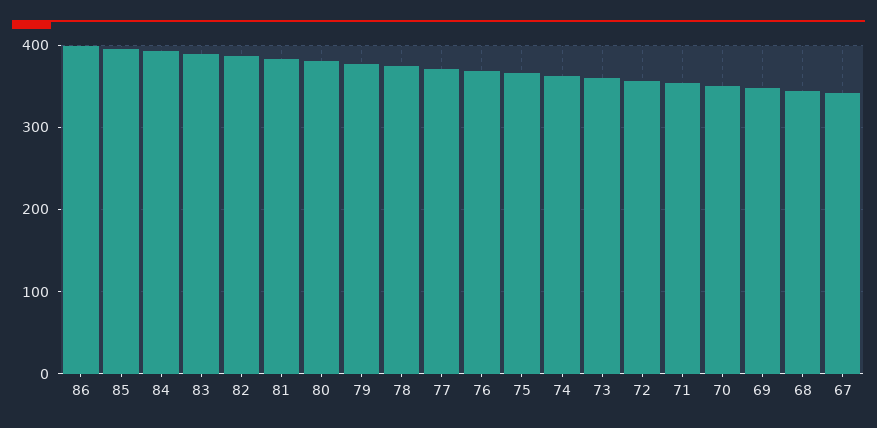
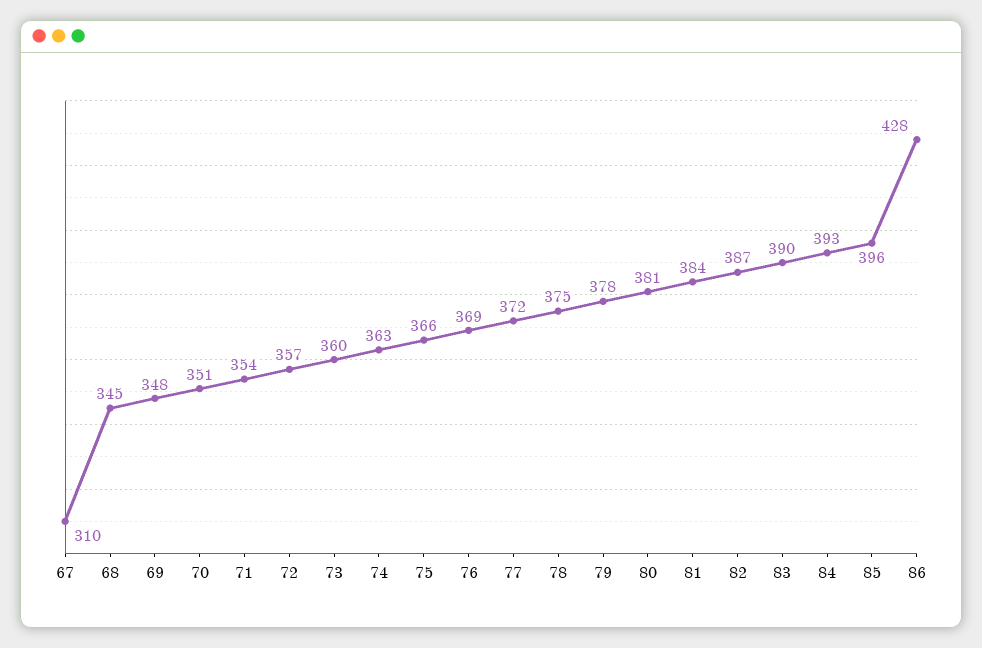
86: 400 -> 428
67: 340 -> 310

